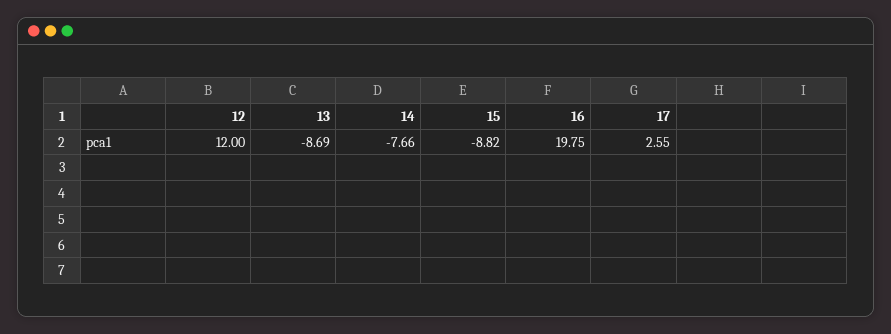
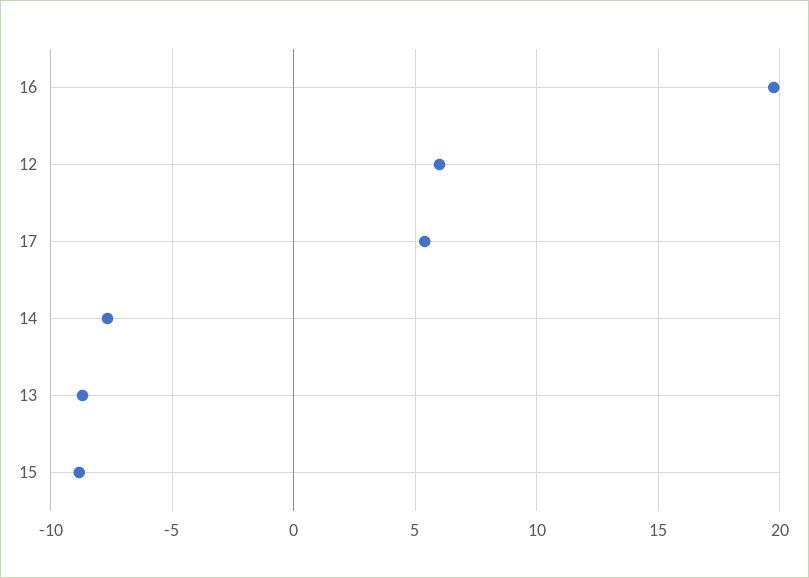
12: 12 -> 6
17: 2.55 -> 5.5

